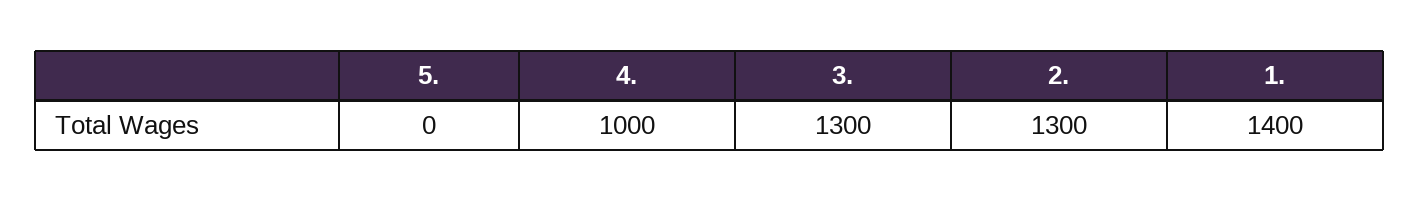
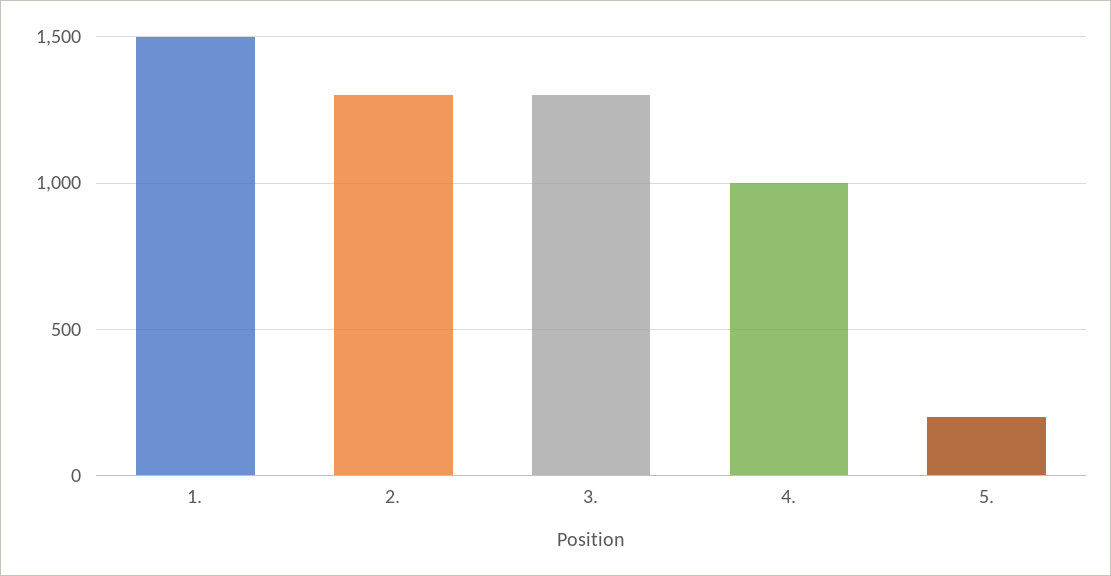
5.: 0 -> 200
1.: 1400 -> 1500

